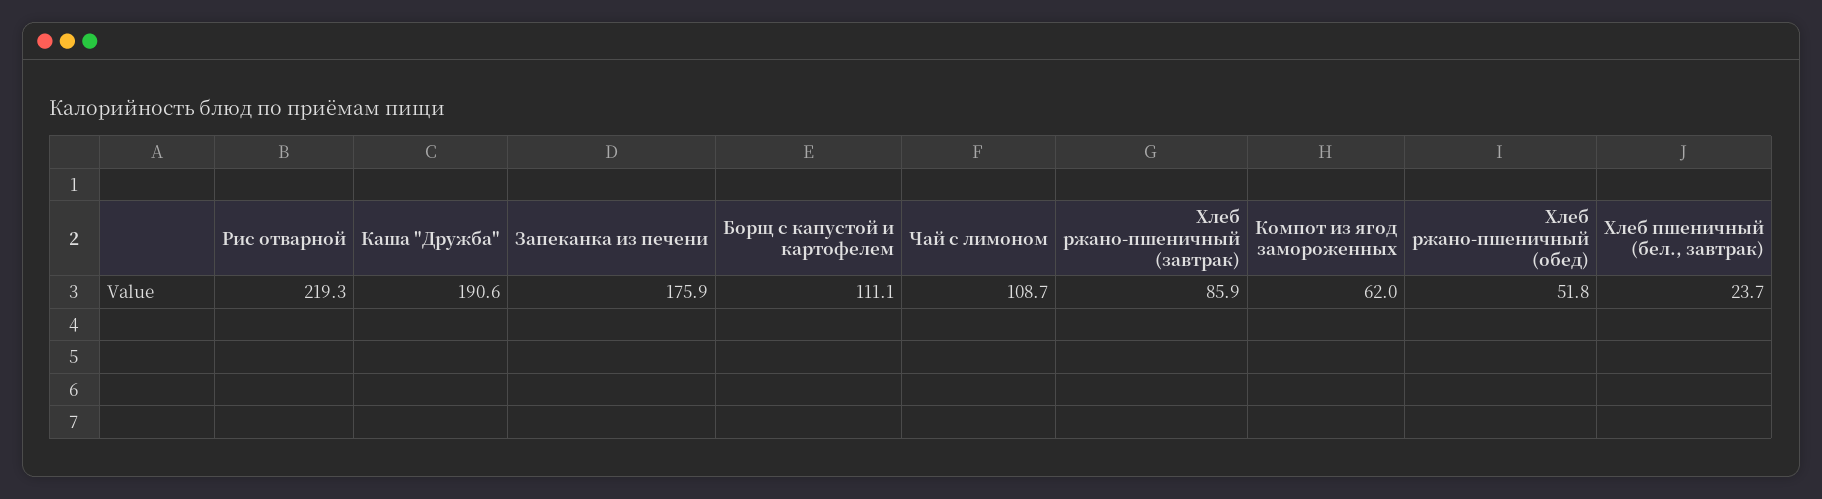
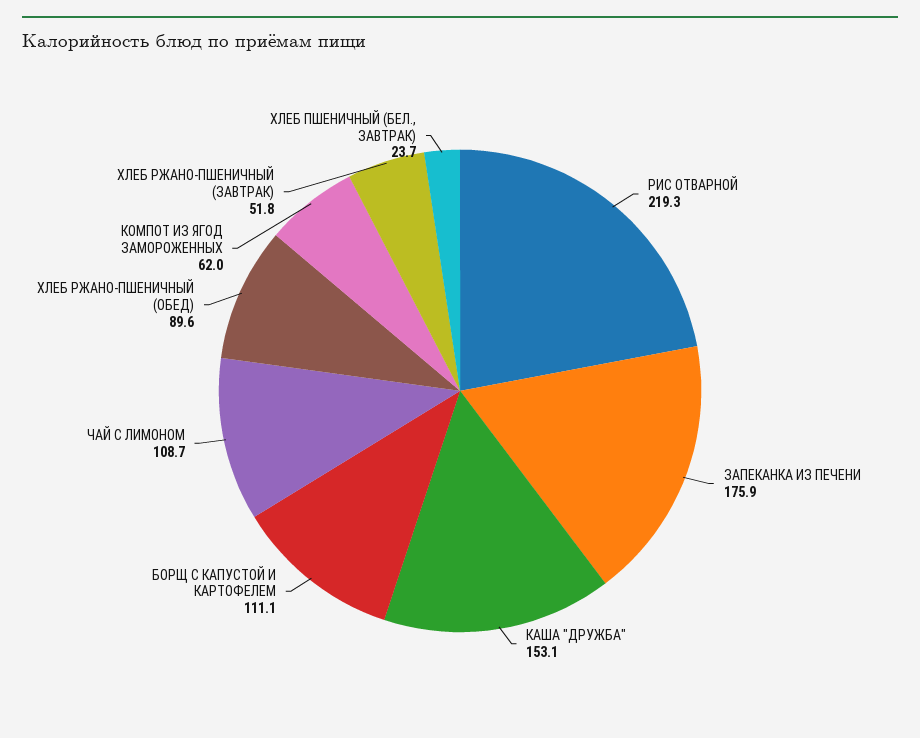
Каша "Дружба": 190.6 -> 153.1
Хлеб ржано-пшеничный (завтрак): 85.9 -> 51.8
Хлеб ржано-пшеничный (обед): 51.8 -> 89.6

